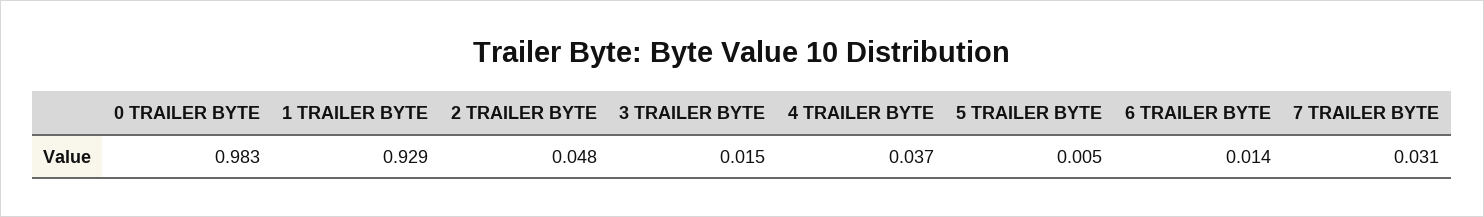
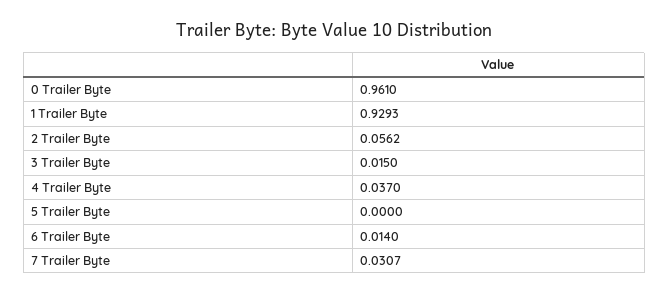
0 TRAILER BYTE: 0.983 -> 0.961
2 TRAILER BYTE: 0.048 -> 0.0562
5 TRAILER BYTE: 0.005 -> 0

